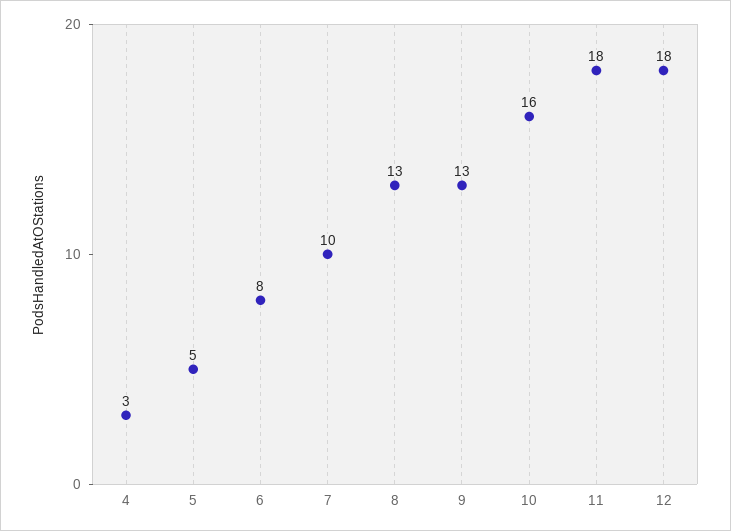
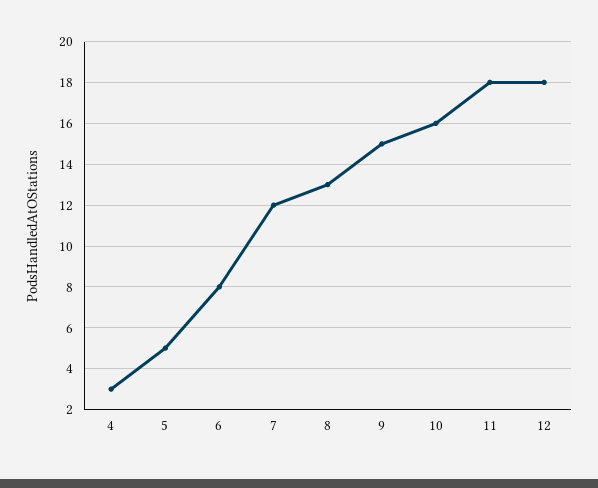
7: 10 -> 12
9: 13 -> 15

